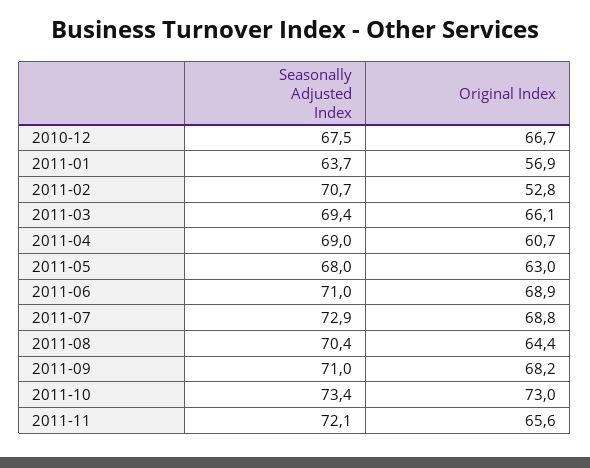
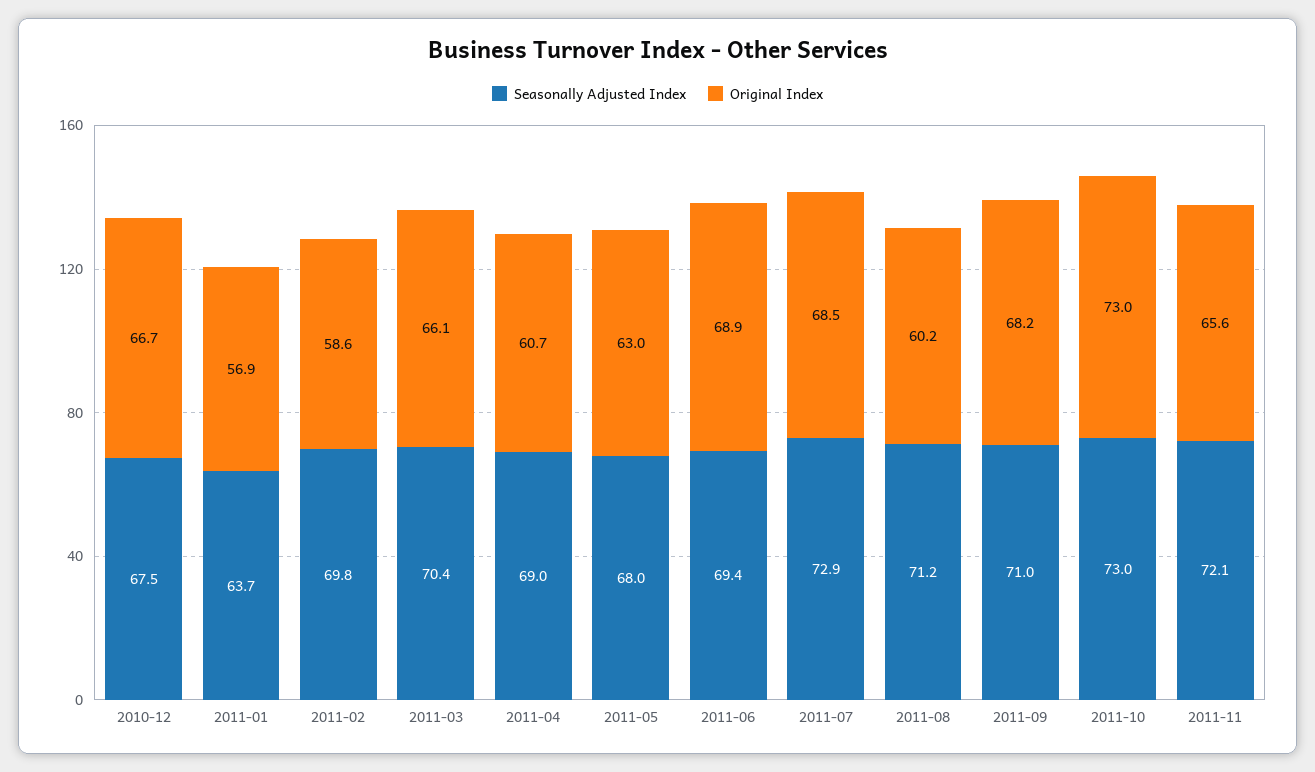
Seasonally Adjusted Index, 2011-02: 70.7 -> 69.8
Original Index, 2011-02: 52.8 -> 58.6
Seasonally Adjusted Index, 2011-03: 69.4 -> 70.4
Seasonally Adjusted Index, 2011-06: 71 -> 69.4
Original Index, 2011-07: 68.8 -> 68.5
Seasonally Adjusted Index, 2011-08: 70.4 -> 71.2
Original Index, 2011-08: 64.4 -> 60.2
Seasonally Adjusted Index, 2011-10: 73.4 -> 73

